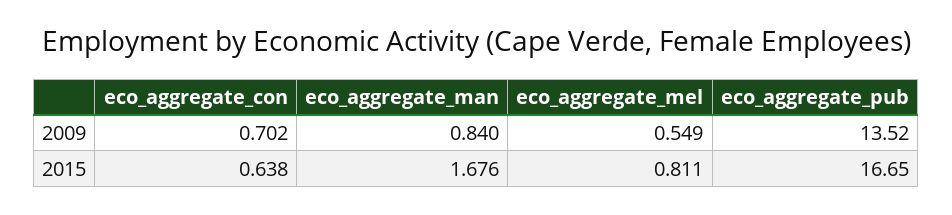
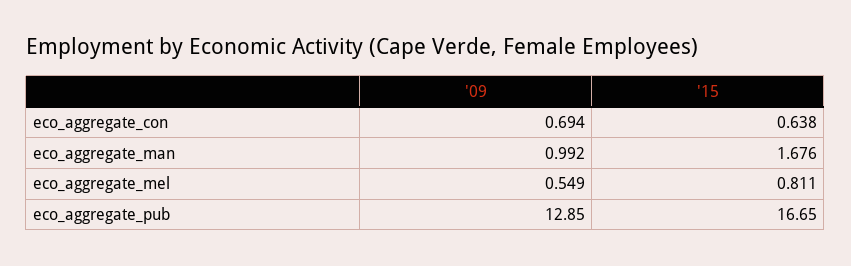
eco_aggregate_con, 2009: 0.702 -> 0.694
eco_aggregate_man, 2009: 0.84 -> 0.992
eco_aggregate_pub, 2009: 13.52 -> 12.85

